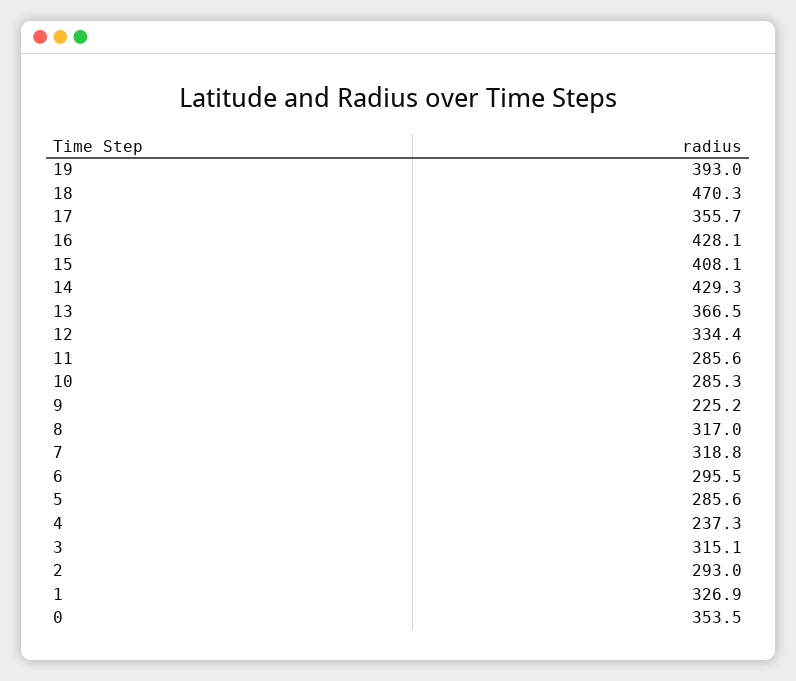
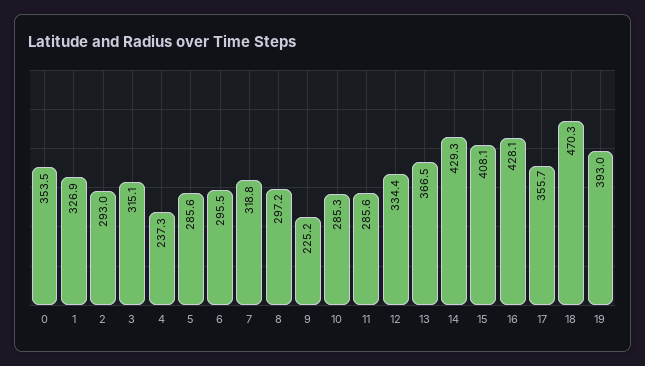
8: 317 -> 297.2

